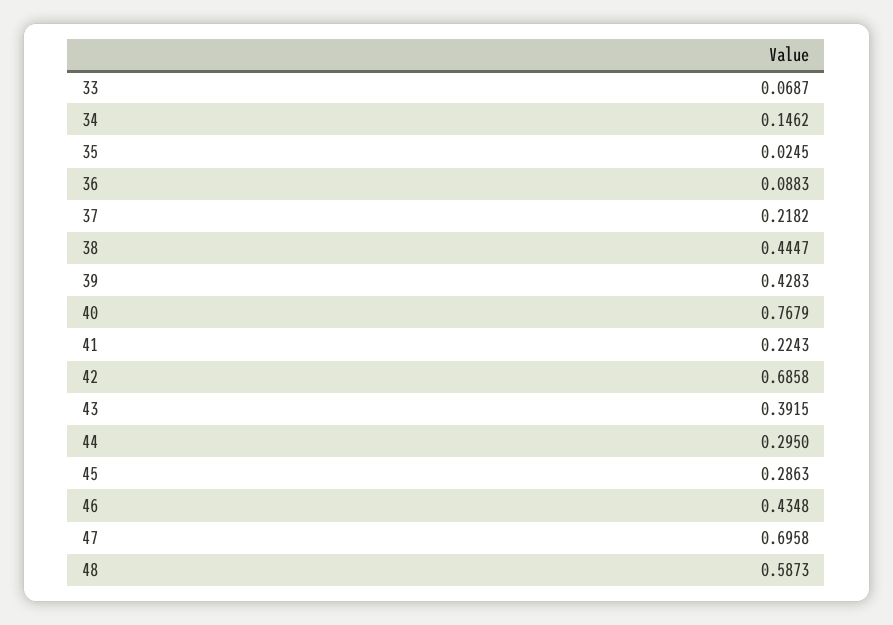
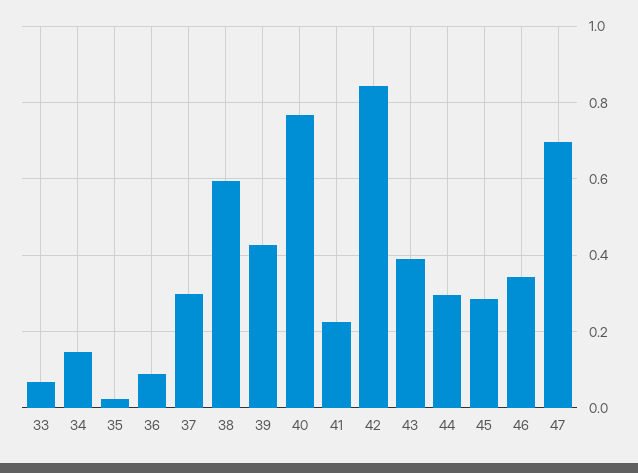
37: 0.2182 -> 0.3
38: 0.4447 -> 0.6
42: 0.6858 -> 0.84
46: 0.4348 -> 0.34
48: 0.5873 -> none

